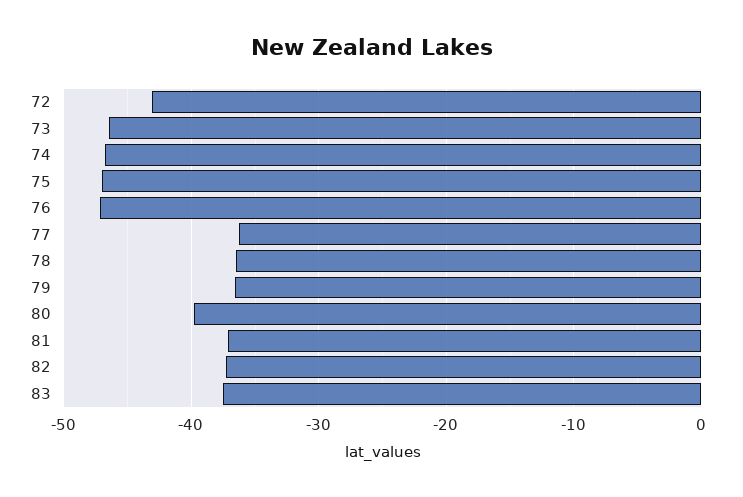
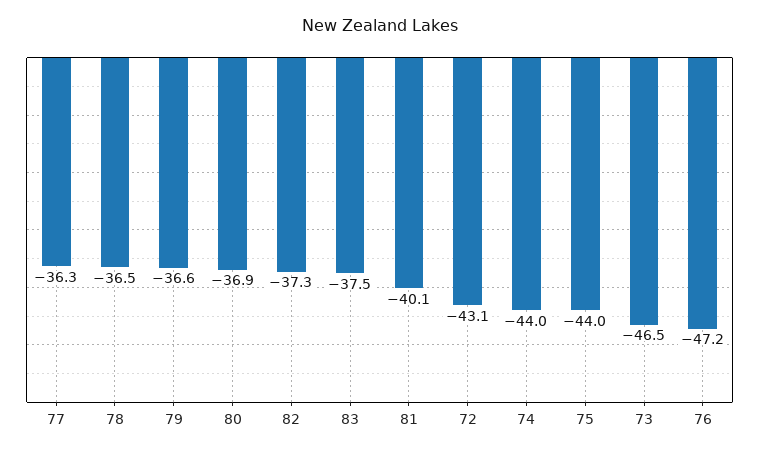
74: -47 -> -44
75: -47 -> -44
80: -40 -> -36.9
81: -37 -> -40.1

